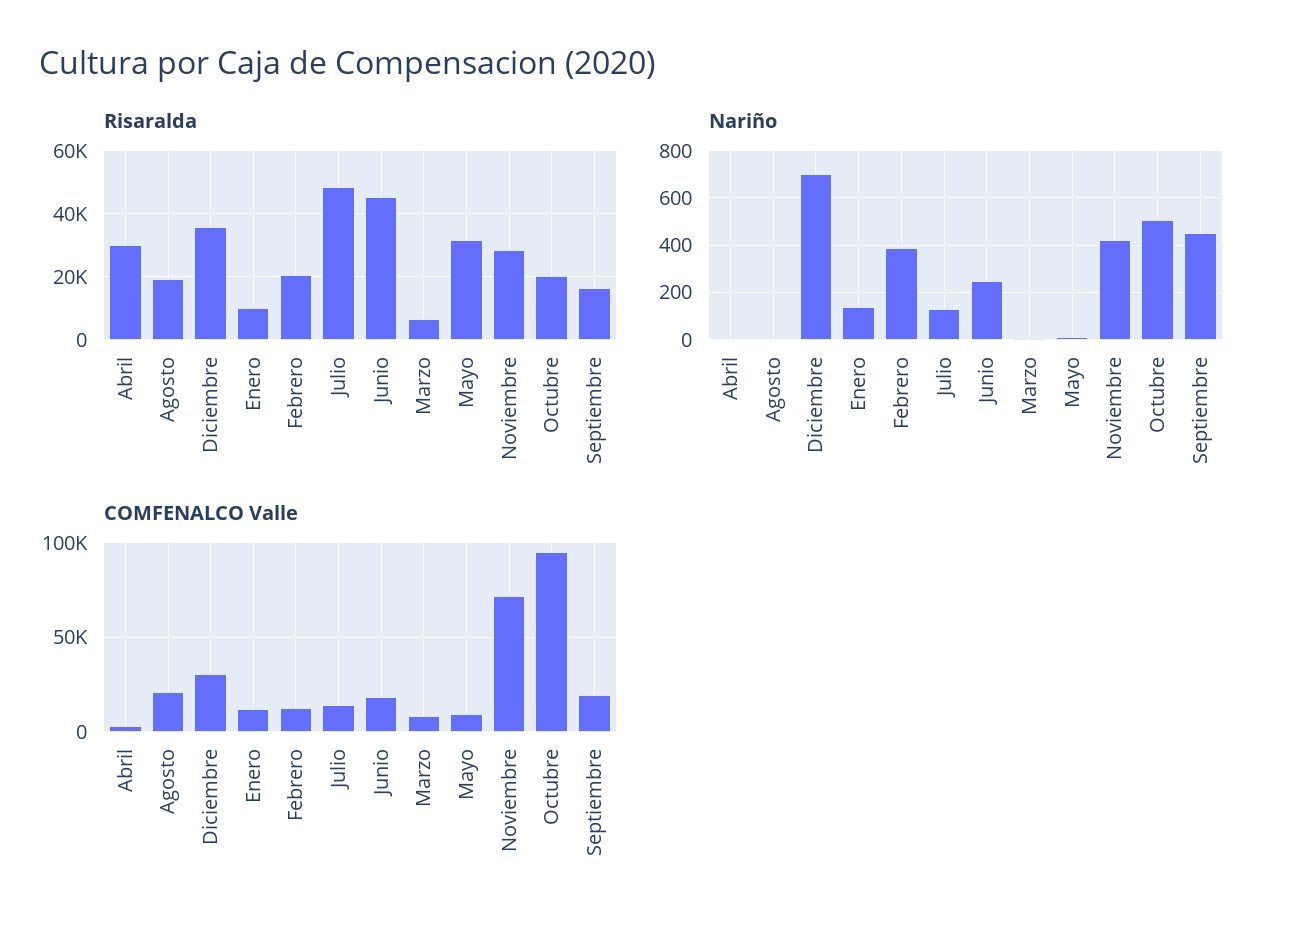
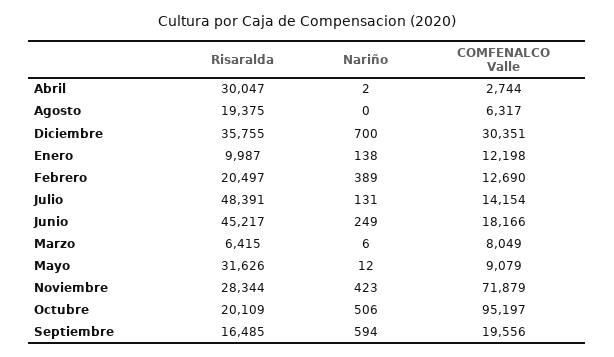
Nariño, Septiembre: 450 -> 594
COMFENALCO Valle, Agosto: 20000 -> 6317

